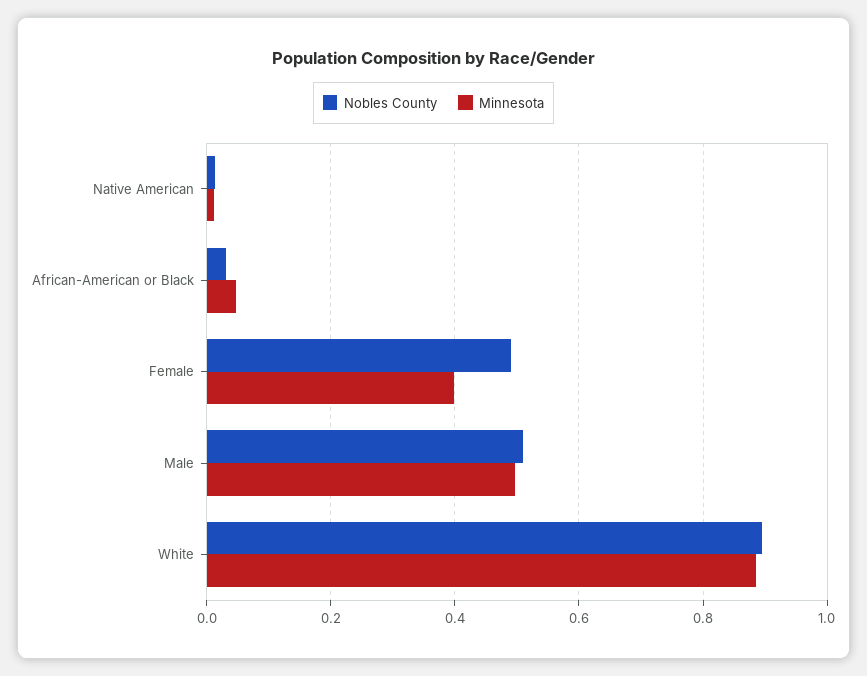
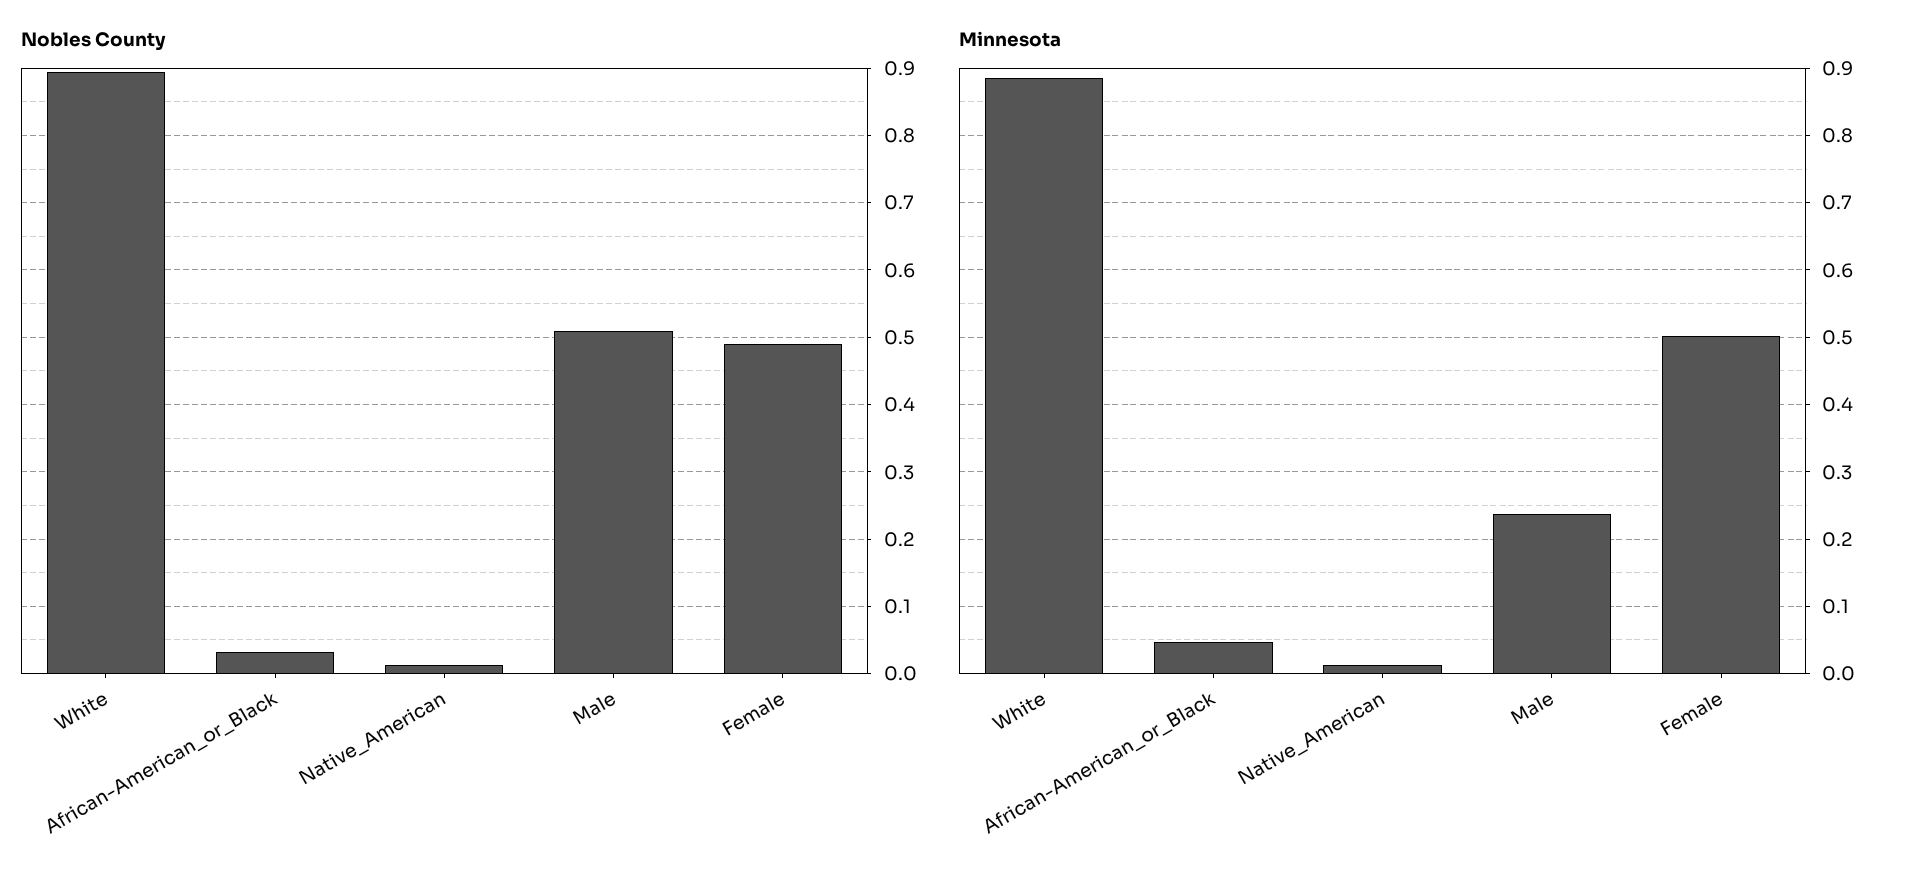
Minnesota, Female: 0.4 -> 0.5
Minnesota, Male: 0.5 -> 0.24

